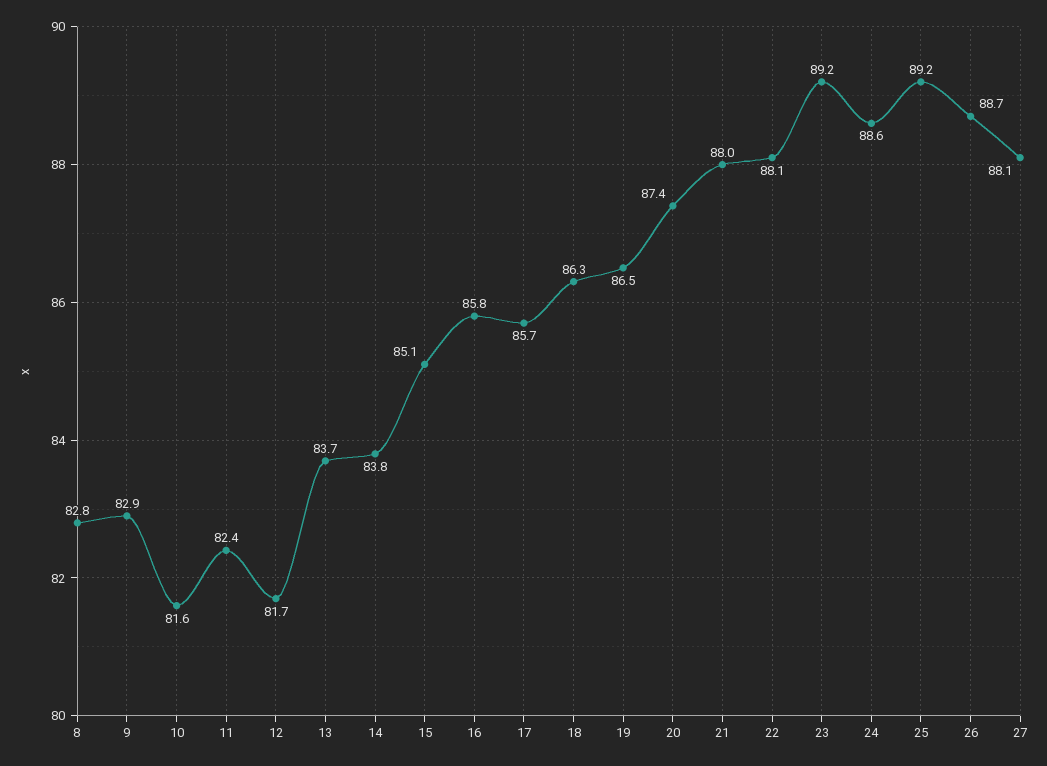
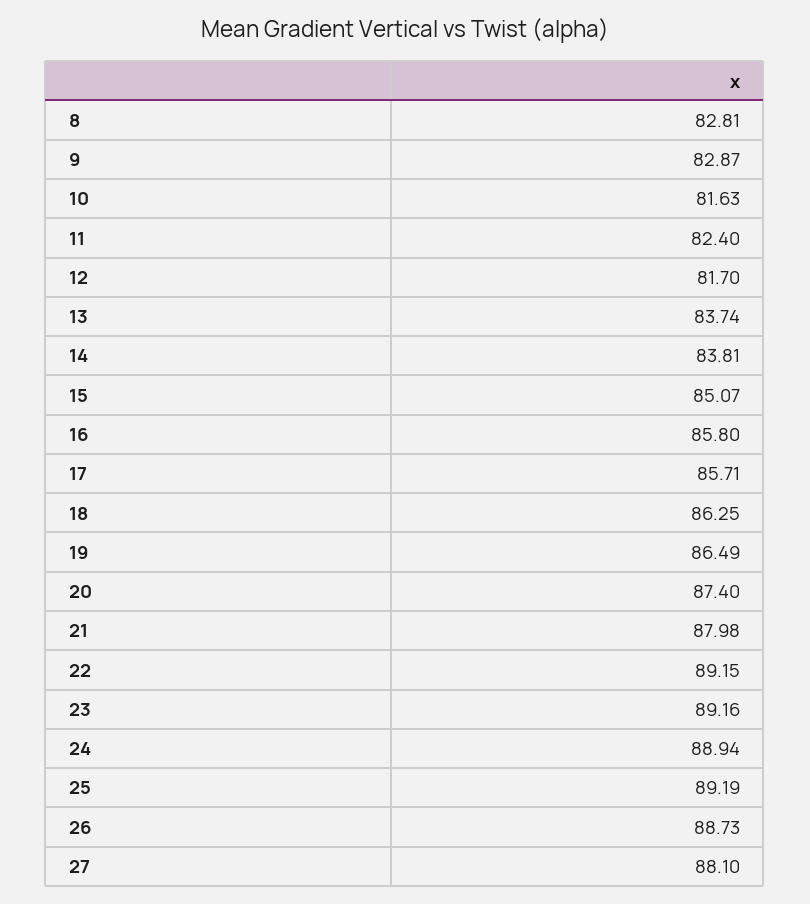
22: 88.1 -> 89.15
24: 88.6 -> 88.94

